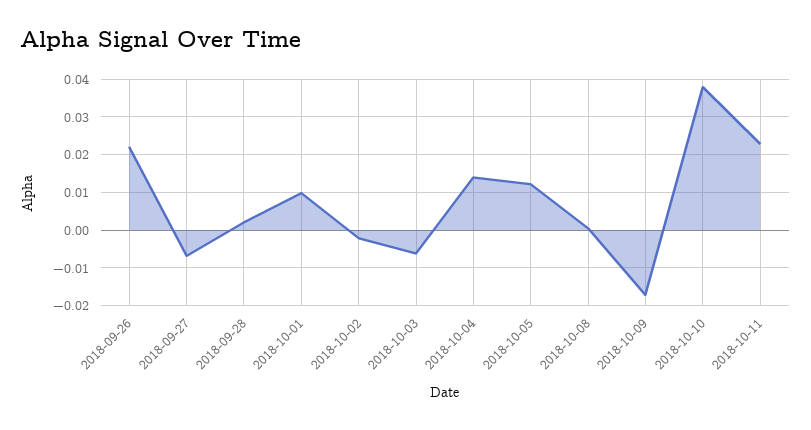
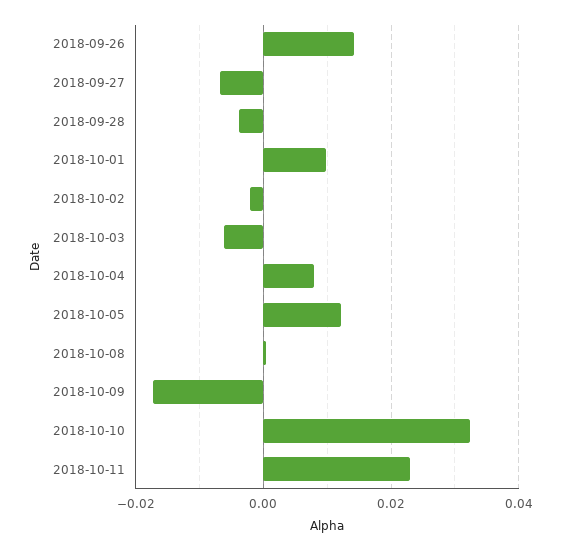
2018-09-26: 0.022 -> 0.014
2018-09-28: 0.002 -> -0.004
2018-10-04: 0.014 -> 0.008
2018-10-10: 0.038 -> 0.032

